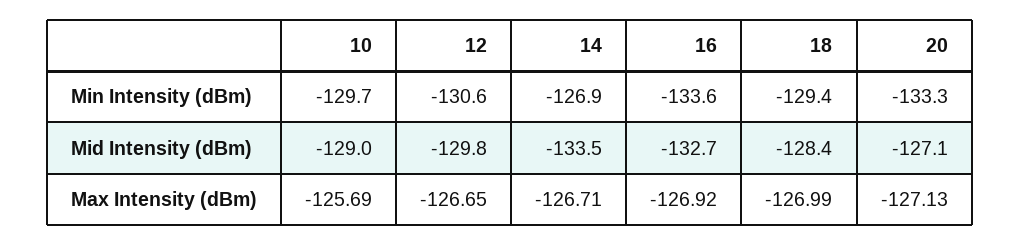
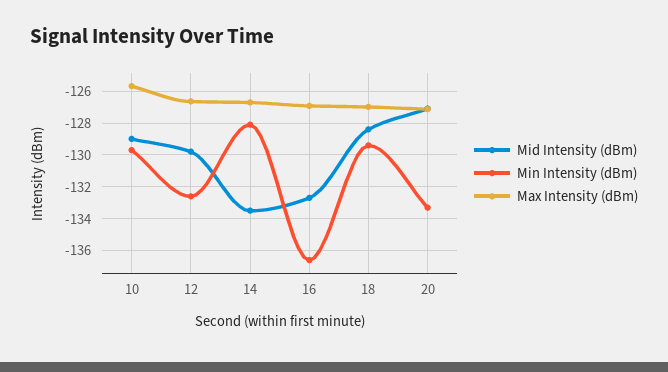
Min Intensity (dBm), 12: -130.6 -> -132.5
Min Intensity (dBm), 14: -126.9 -> -128
Min Intensity (dBm), 16: -133.6 -> -136.5

